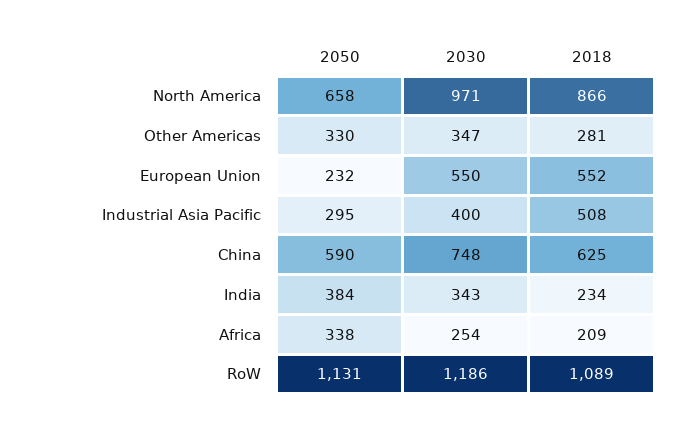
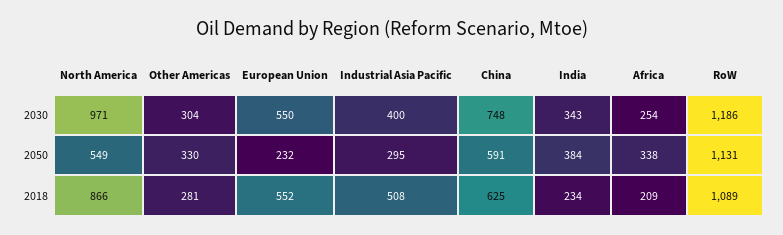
2050, North America: 658 -> 549
2030, Other Americas: 347 -> 304
2050, China: 590 -> 591

